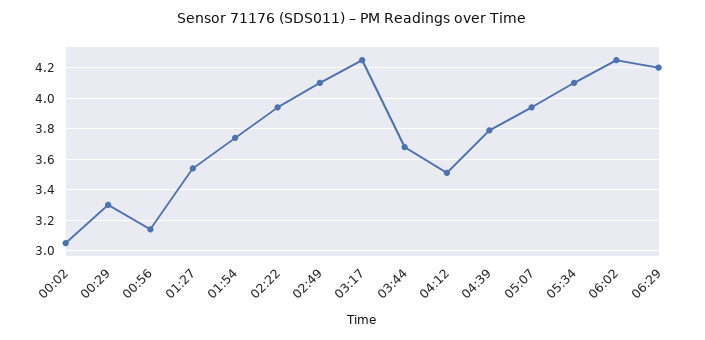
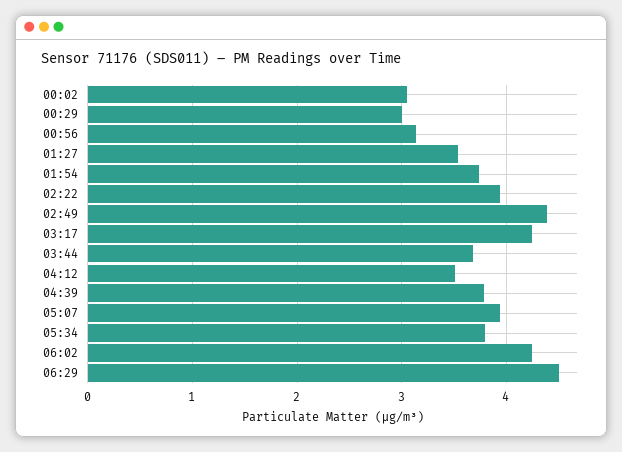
00:29: 3.3 -> 3
02:49: 4.1 -> 4.4
05:34: 4.1 -> 3.8
06:29: 4.2 -> 4.5

